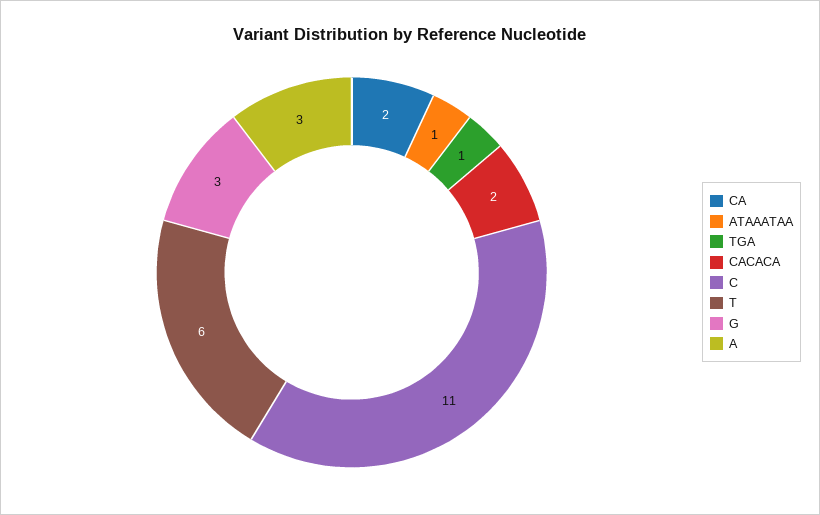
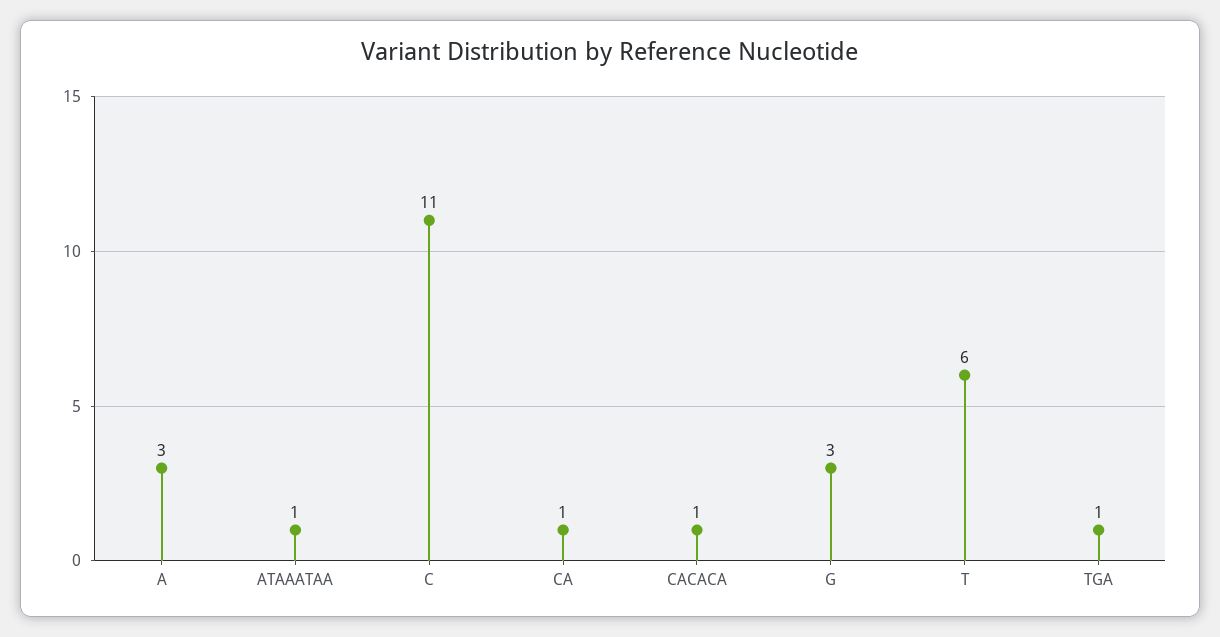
CA: 2 -> 1
CACACA: 2 -> 1

